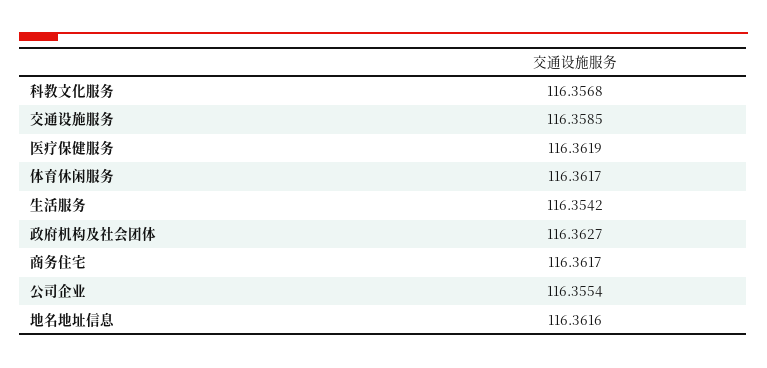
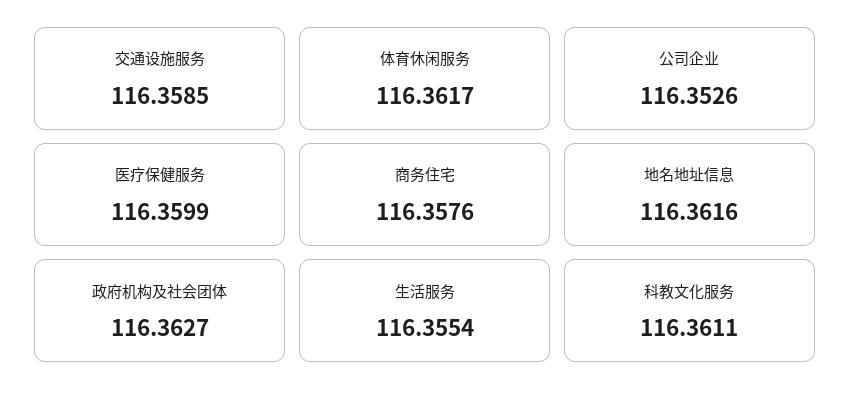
科教文化服务: 116.3568 -> 116.3611
医疗保健服务: 116.3619 -> 116.3599
生活服务: 116.3542 -> 116.3554
商务住宅: 116.3617 -> 116.3576
公司企业: 116.3554 -> 116.3526

